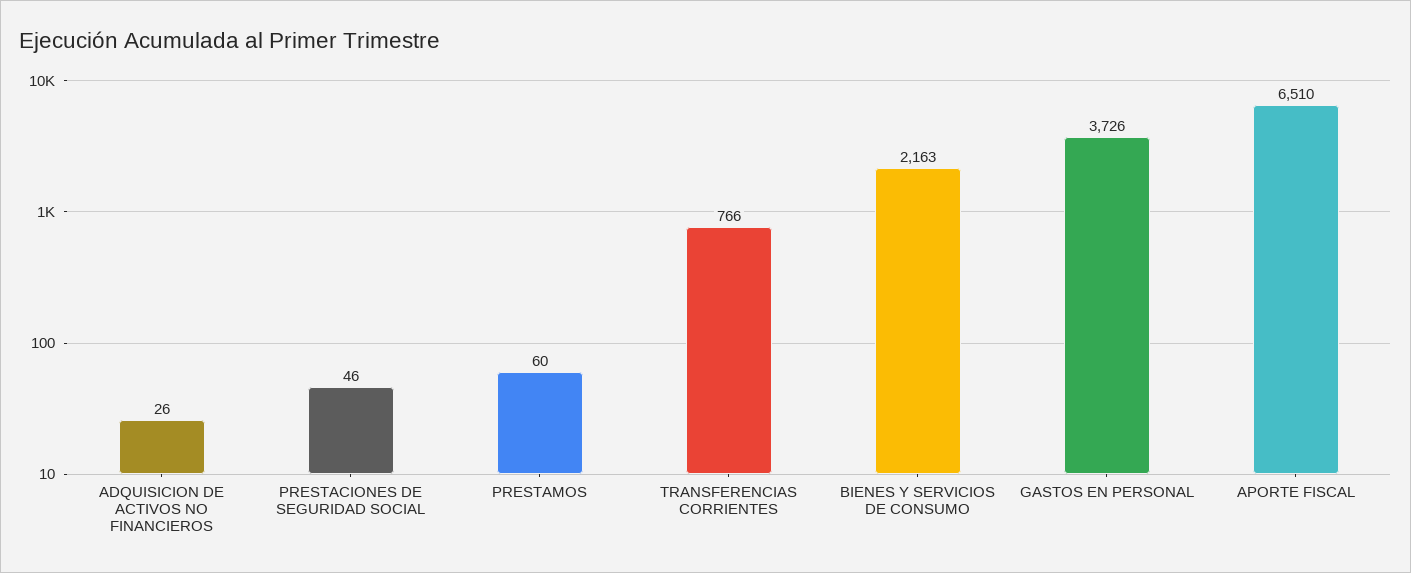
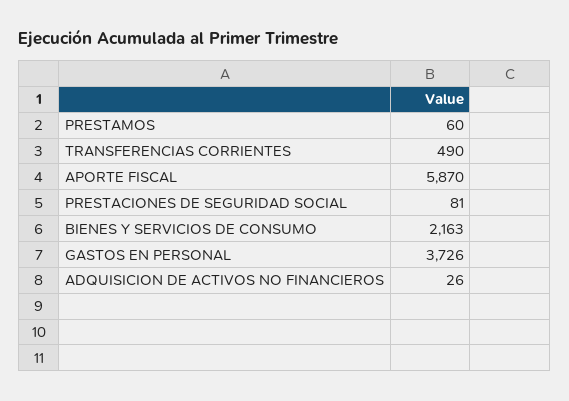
PRESTACIONES DE SEGURIDAD SOCIAL: 46 -> 81
TRANSFERENCIAS CORRIENTES: 766 -> 490
APORTE FISCAL: 6510 -> 5870

